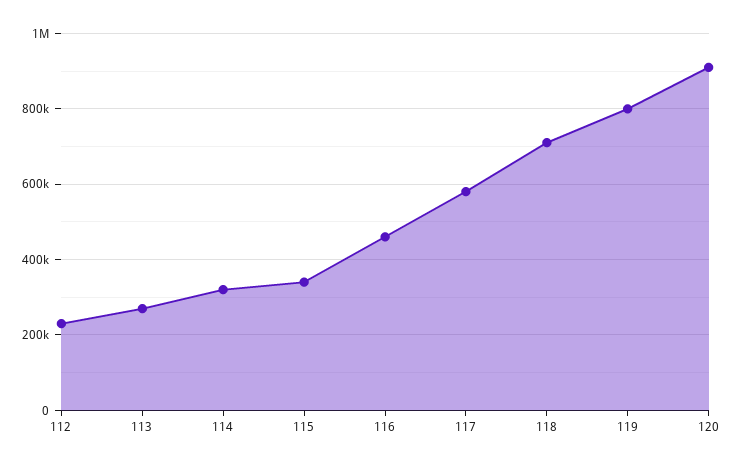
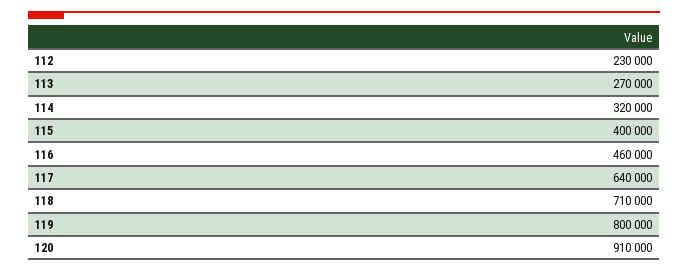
115: 340000 -> 400000
117: 580000 -> 640000

